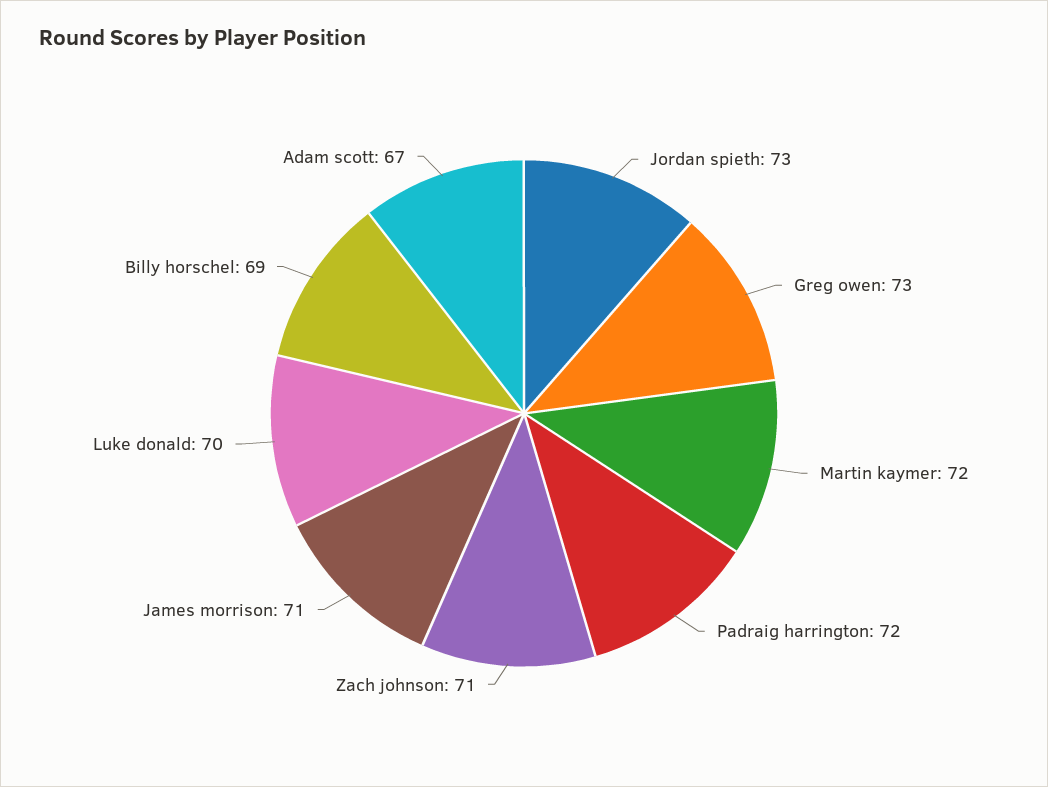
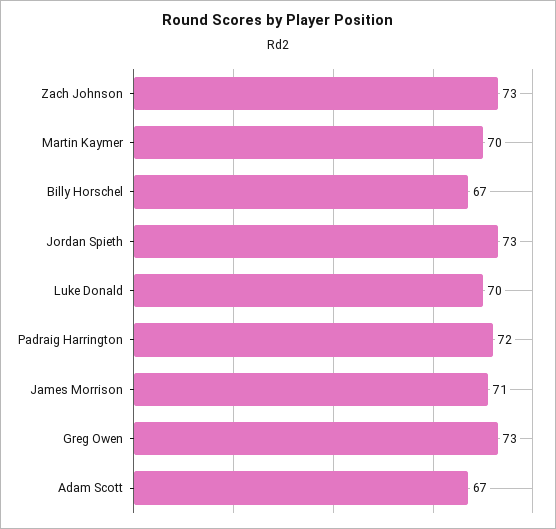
Martin kaymer: 72 -> 70
Zach johnson: 71 -> 73
Billy horschel: 69 -> 67

